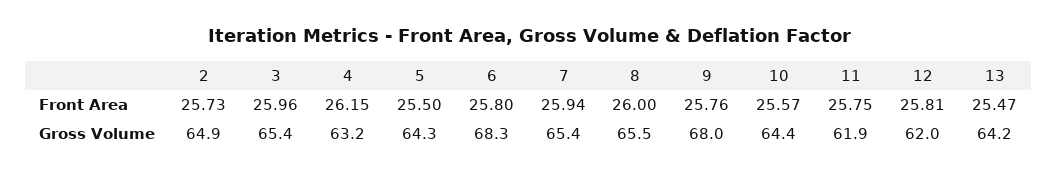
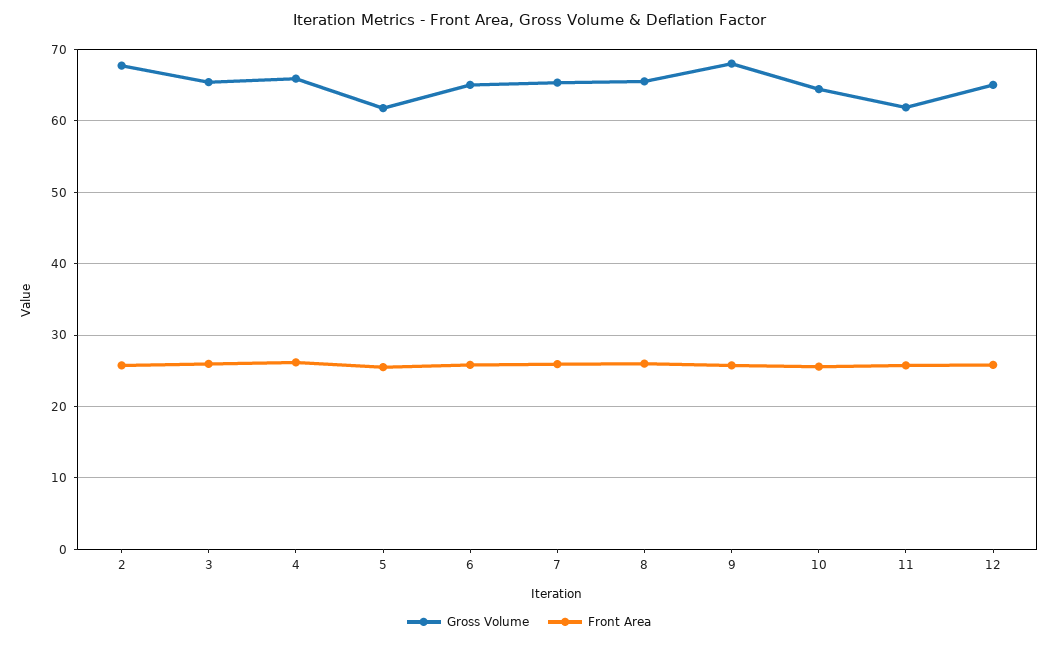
Front Area, 13: 25.47 -> none
Gross Volume, 2: 64.9 -> 68
Gross Volume, 4: 63.2 -> 66
Gross Volume, 5: 64.3 -> 62
Gross Volume, 6: 68.3 -> 65
Gross Volume, 12: 62 -> 65
Gross Volume, 13: 64.2 -> none

